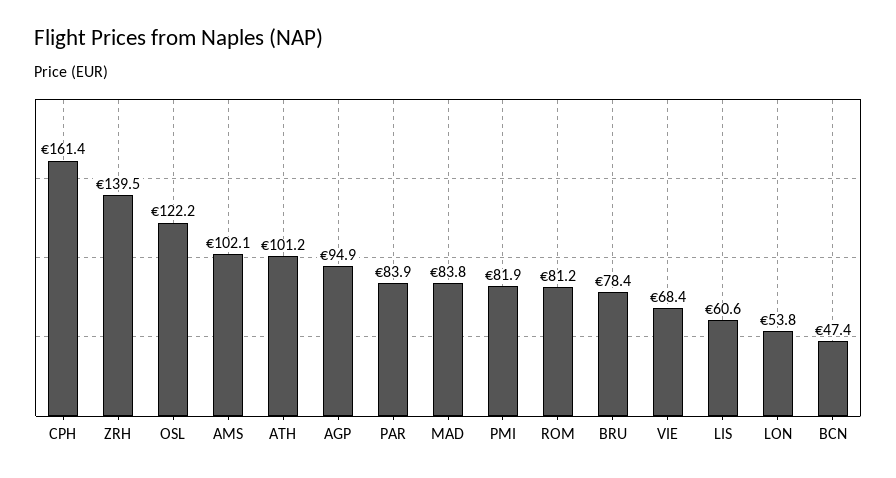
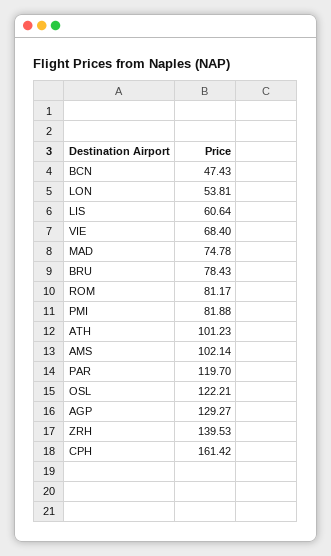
AGP: 94.9 -> 129.27
PAR: 83.9 -> 119.7
MAD: 83.8 -> 74.78

